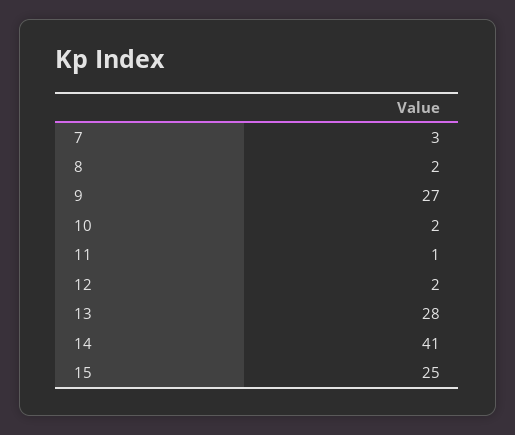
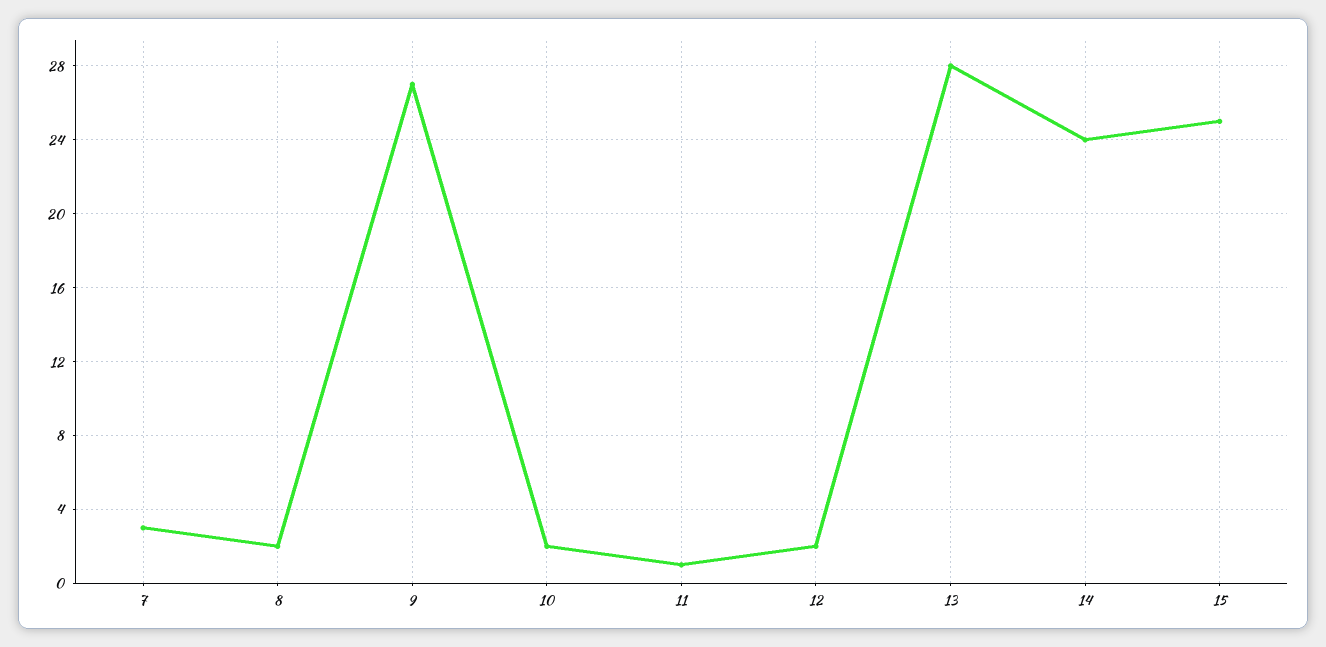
14: 41 -> 24

